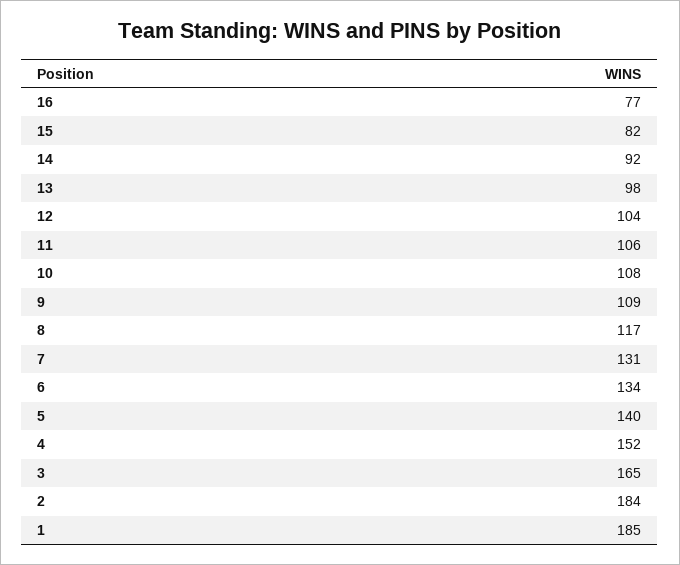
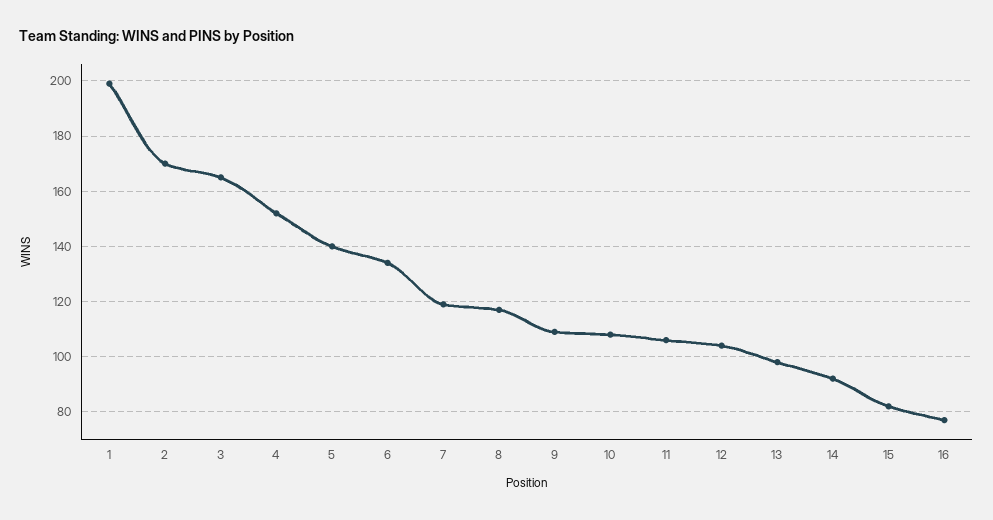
7: 131 -> 120
2: 184 -> 170
1: 185 -> 200

